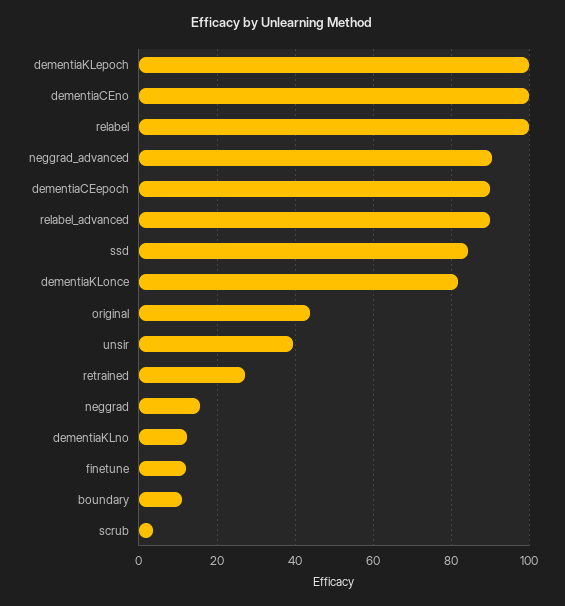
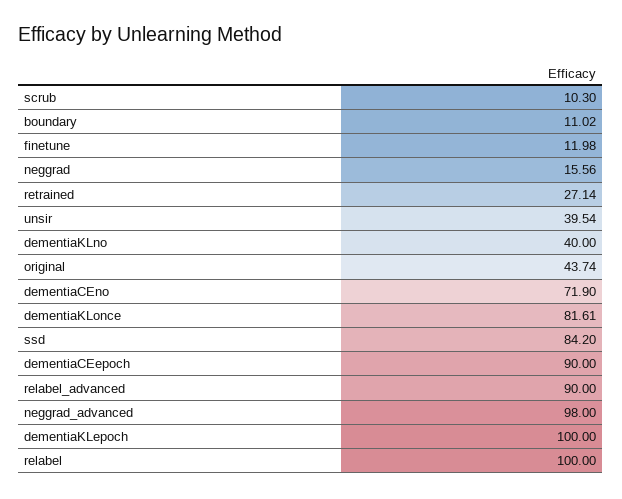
dementiaCEno: 100 -> 71.9
neggrad_advanced: 90 -> 98
dementiaKLno: 12 -> 40
scrub: 4 -> 10.3

